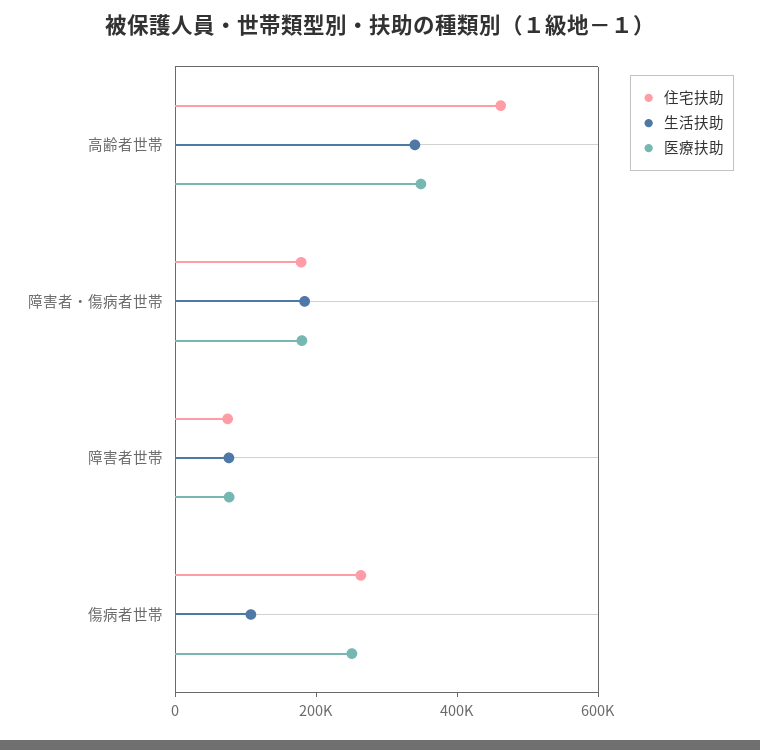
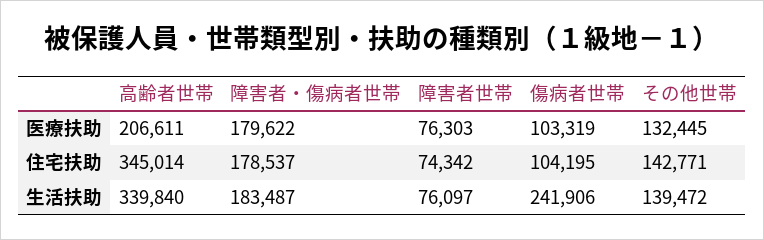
住宅扶助, 高齢者世帯: 450000 -> 345014
医療扶助, 高齢者世帯: 350000 -> 206611
住宅扶助, 傷病者世帯: 250000 -> 104195
生活扶助, 傷病者世帯: 100000 -> 241906
医療扶助, 傷病者世帯: 250000 -> 103319
医療扶助, その他世帯: none -> 132445
住宅扶助, その他世帯: none -> 142771
生活扶助, その他世帯: none -> 139472

